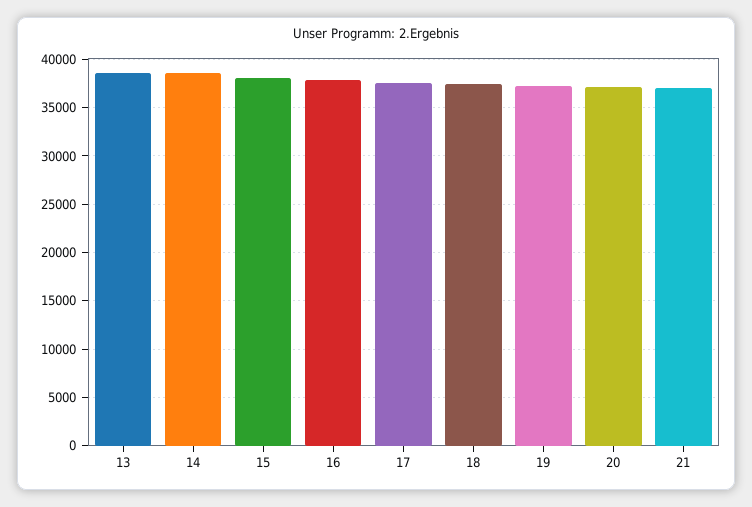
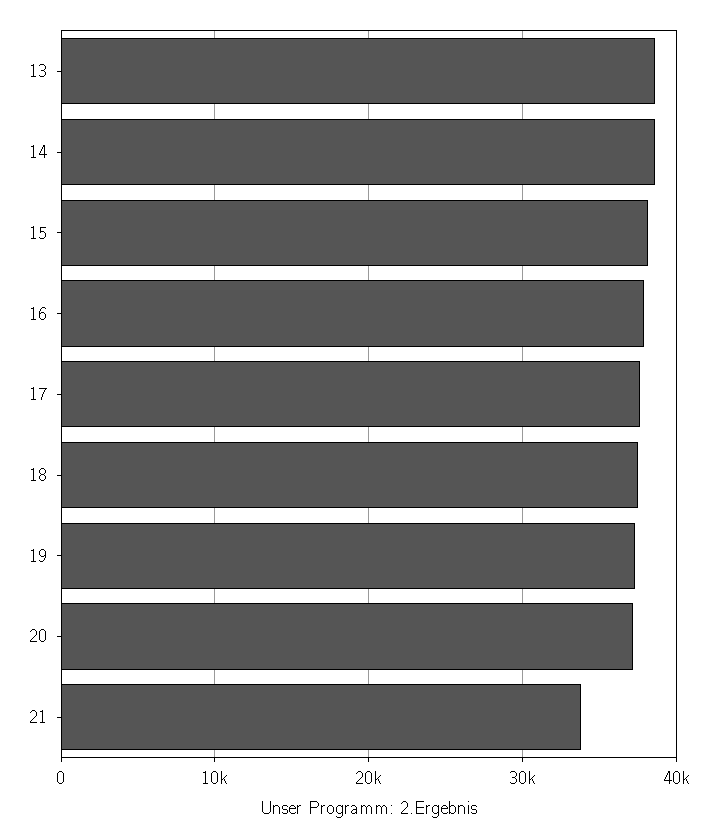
21: 37000 -> 34000

